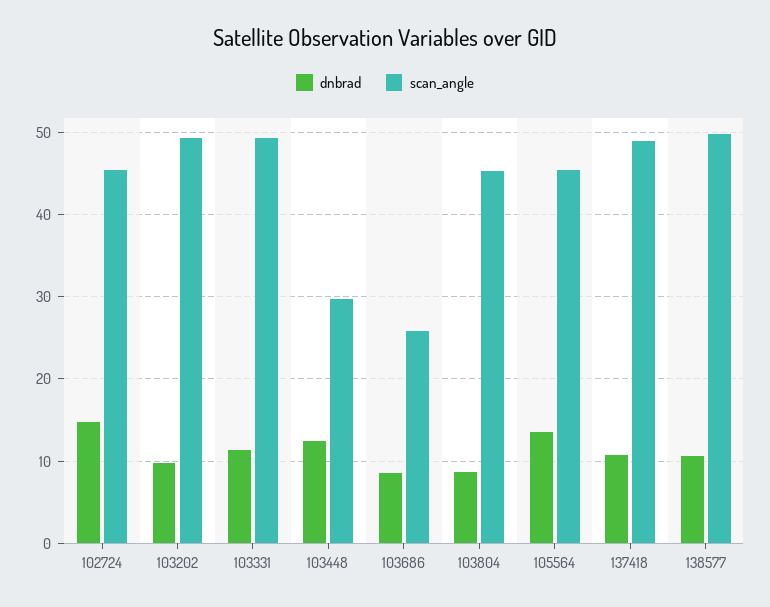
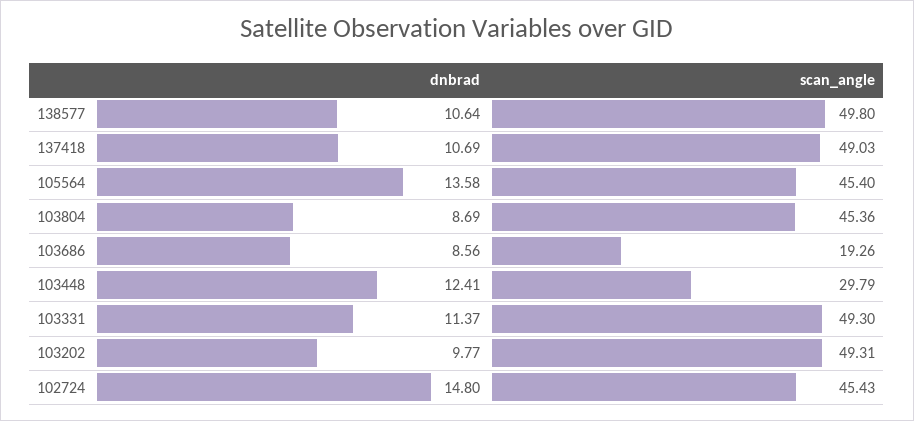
scan_angle, 103686: 26 -> 19.26

